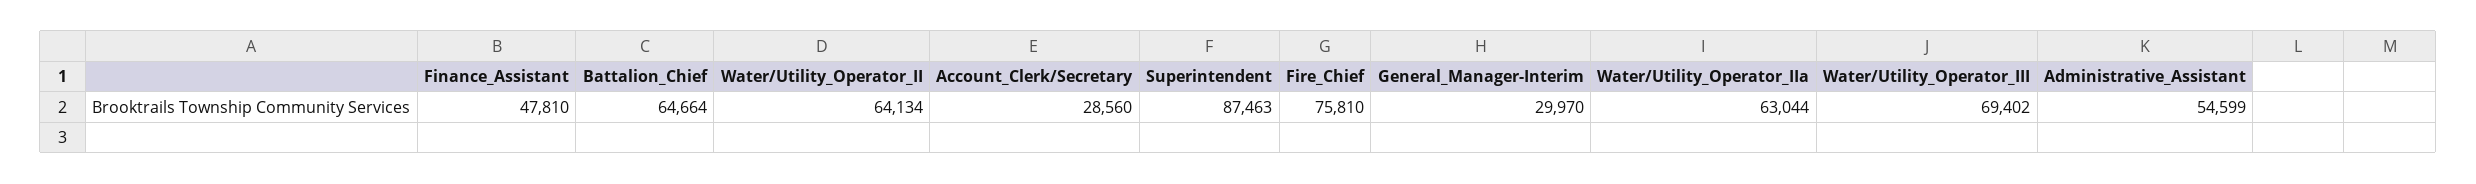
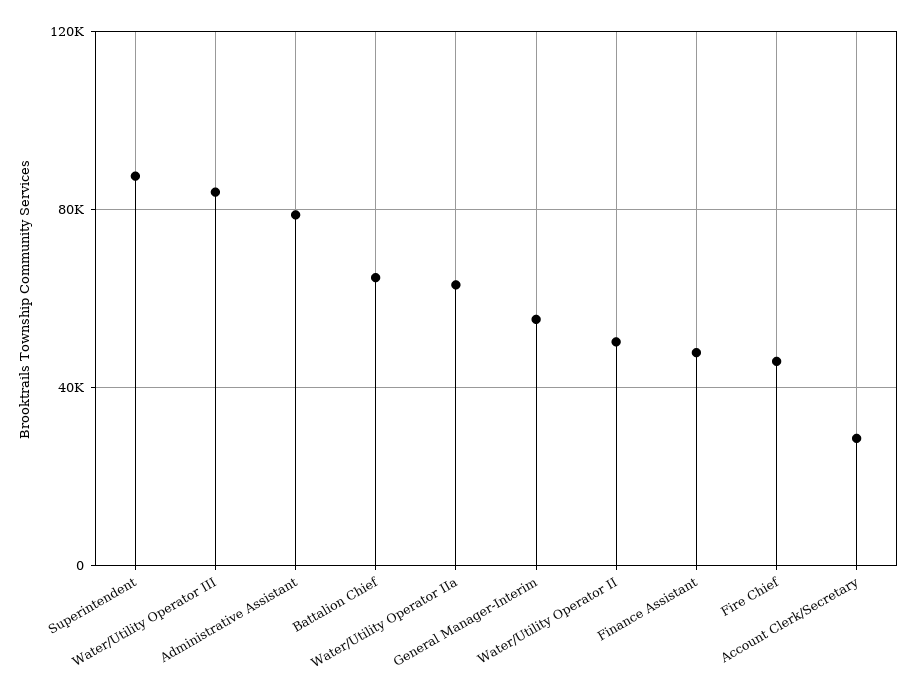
Water/Utility_Operator_II: 64134 -> 50000
Fire_Chief: 75810 -> 45000
General_Manager-Interim: 29970 -> 55000
Water/Utility_Operator_III: 69402 -> 85000
Administrative_Assistant: 54599 -> 80000

